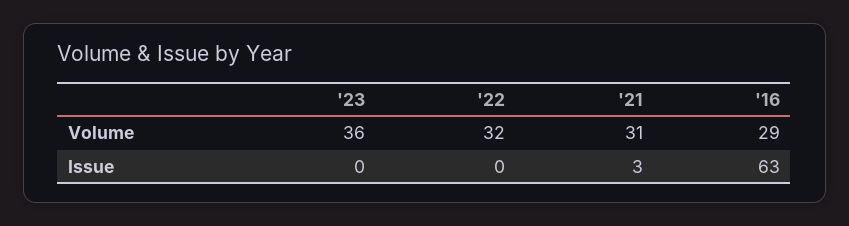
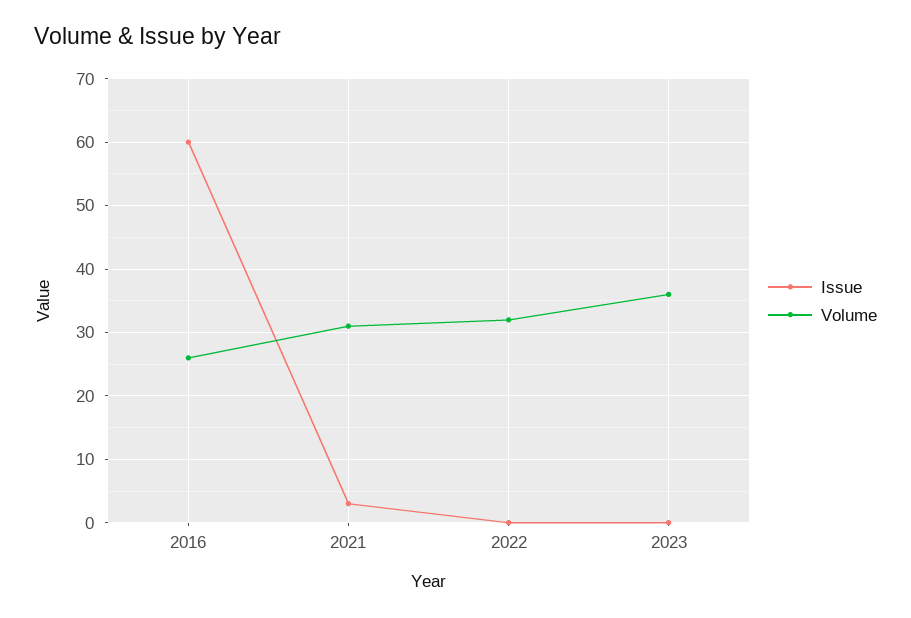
Volume, '16: 29 -> 26
Issue, '16: 63 -> 60

